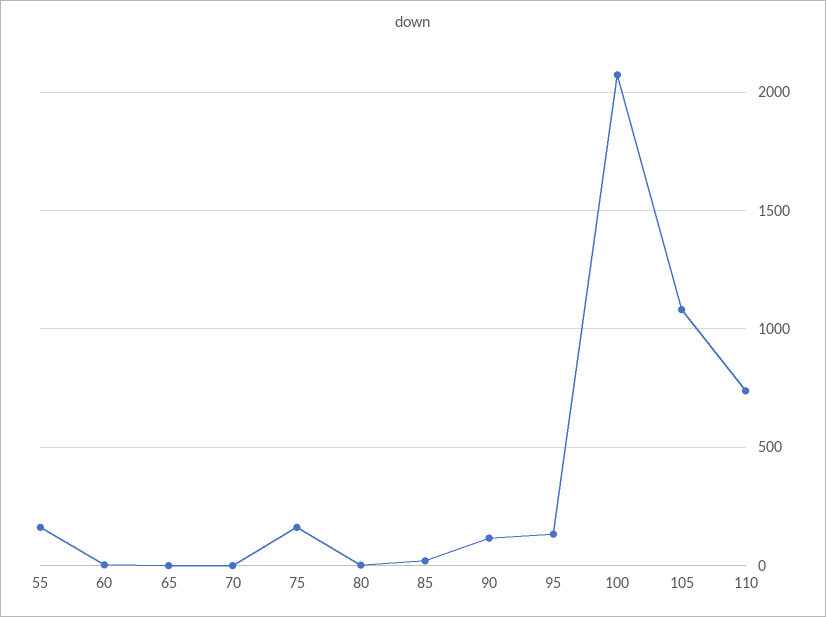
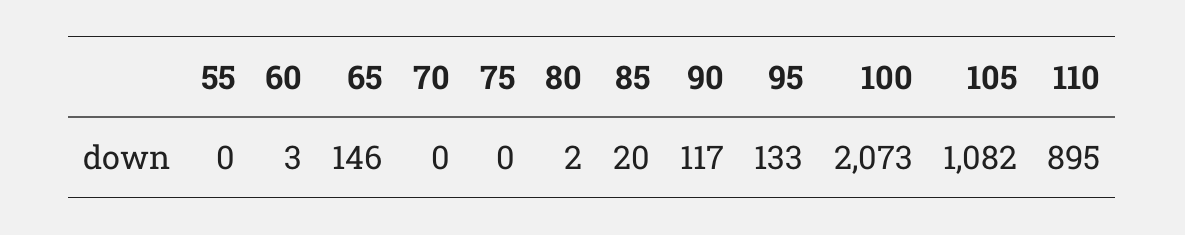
55: 150 -> 0
65: 0 -> 146
75: 150 -> 0
110: 750 -> 895

